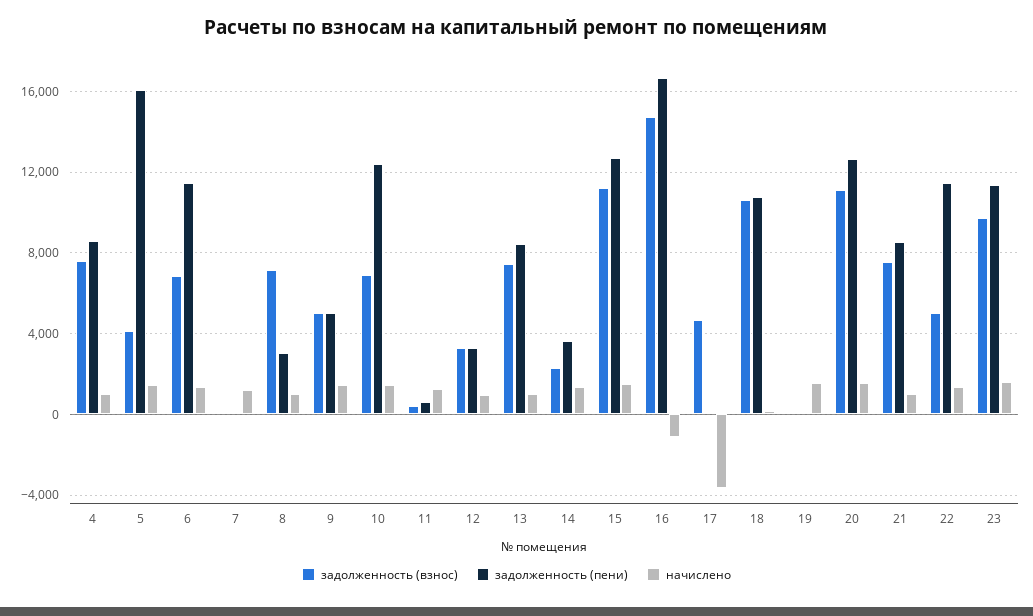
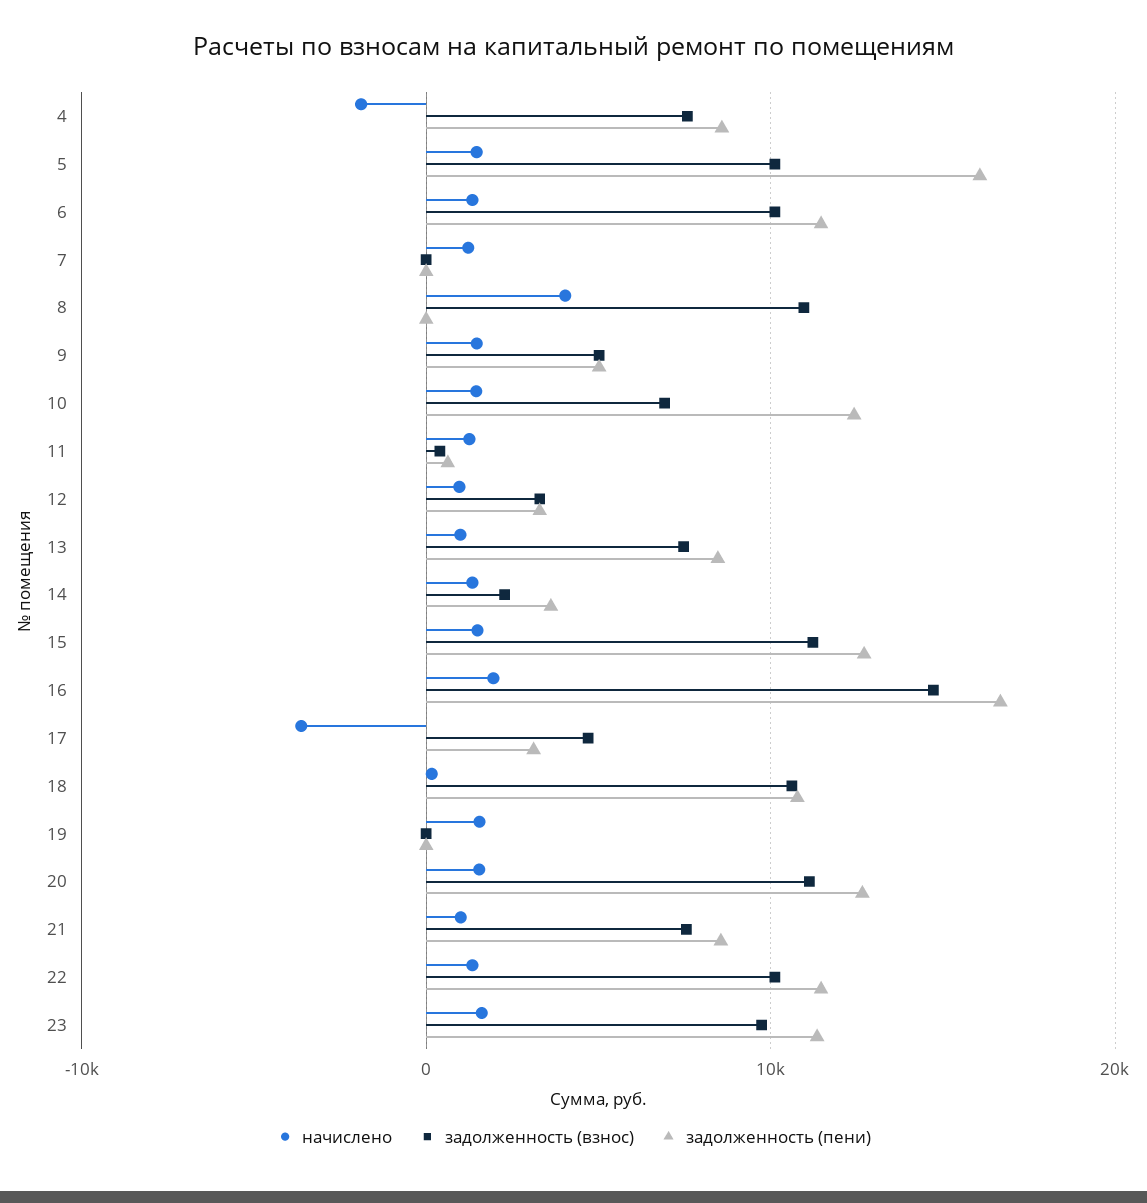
начислено, 4: 1000 -> -2000
задолженность (взнос), 5: 4000 -> 10000
задолженность (взнос), 6: 7000 -> 10000
задолженность (взнос), 8: 7000 -> 11000
задолженность (пени), 8: 3000 -> 0
начислено, 8: 1000 -> 4000
начислено, 16: -1000 -> 2000
задолженность (пени), 17: 0 -> 3000
задолженность (взнос), 22: 5000 -> 10000

